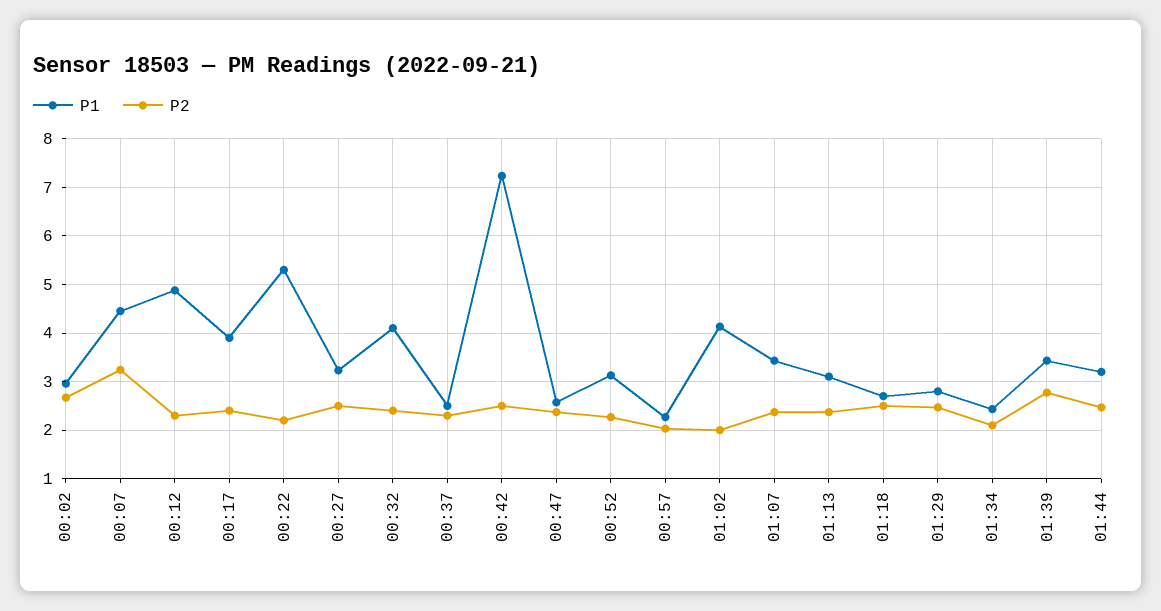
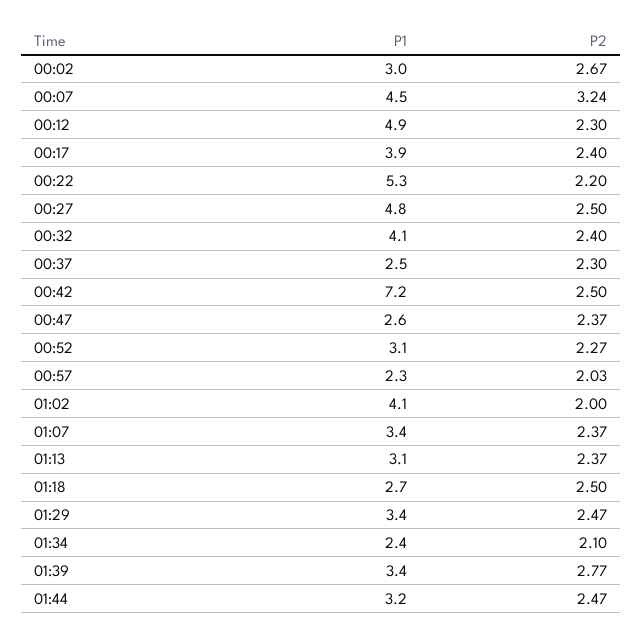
P1, 00:27: 3.2 -> 4.8
P1, 01:29: 2.8 -> 3.4

